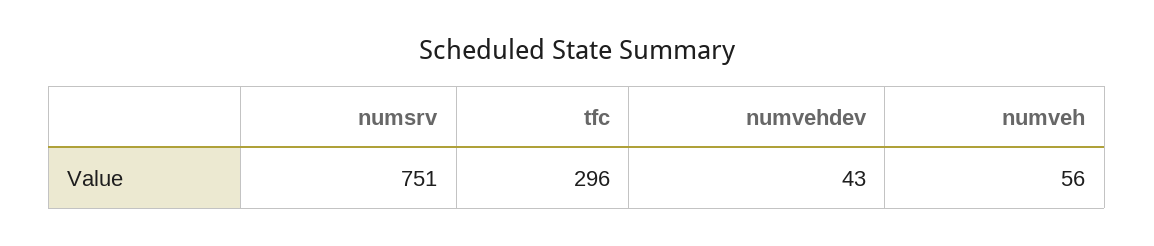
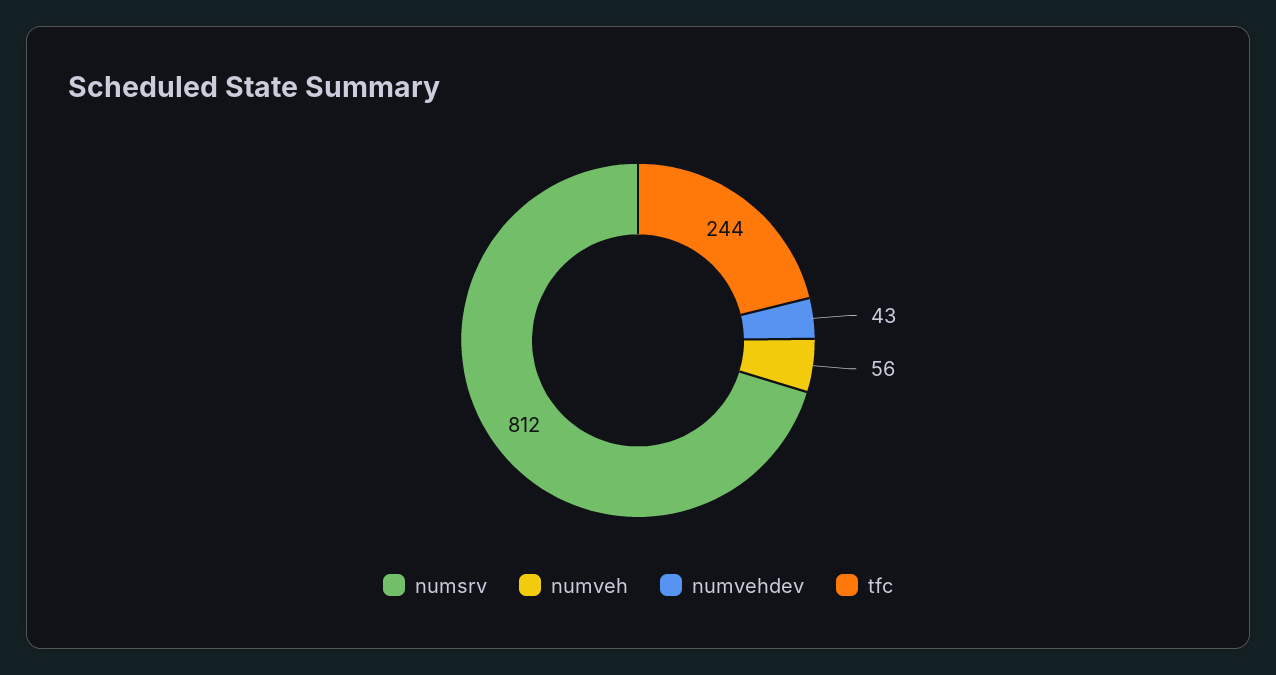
numsrv: 751 -> 812
tfc: 296 -> 244

